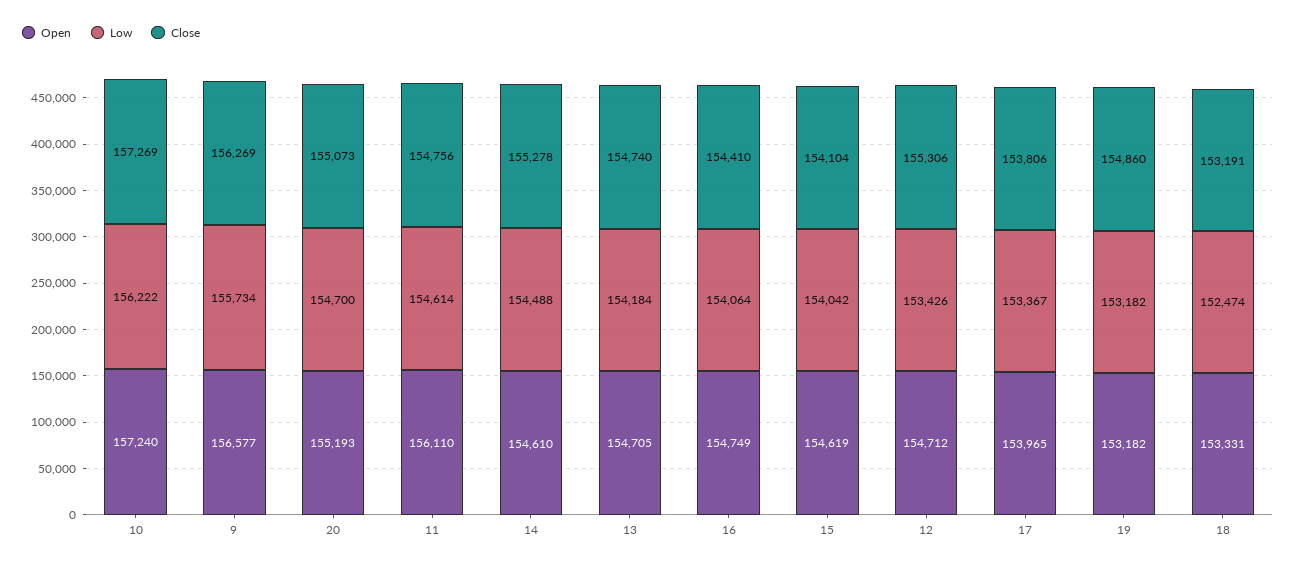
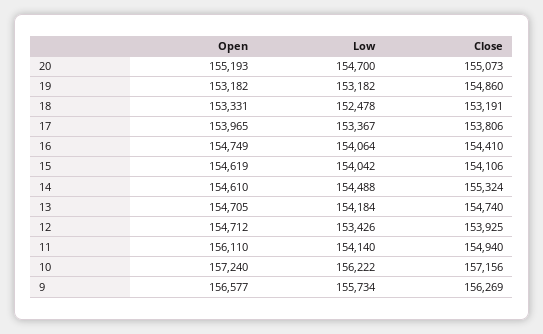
Close, 10: 157269 -> 157156
Low, 11: 154614 -> 154140
Close, 11: 154756 -> 154940
Close, 14: 155278 -> 155324
Close, 15: 154104 -> 154106
Close, 12: 155306 -> 153925
Low, 18: 152474 -> 152478

